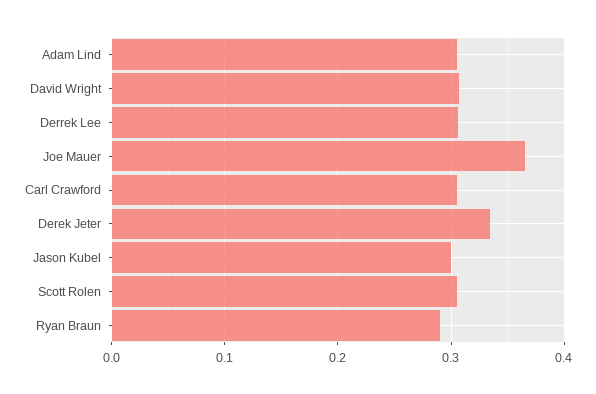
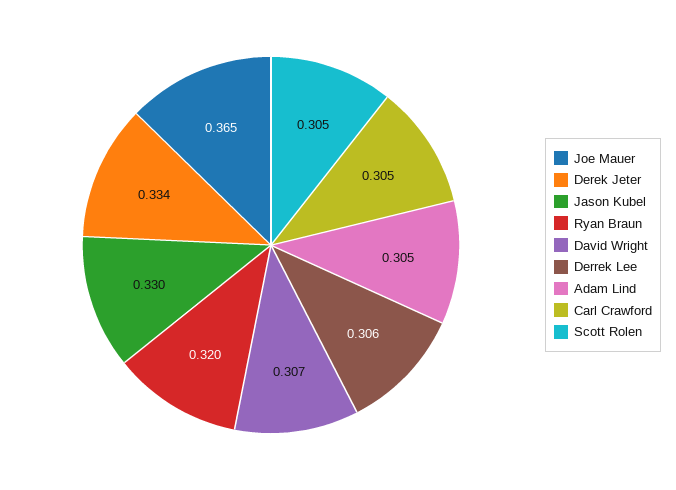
Jason Kubel: 0.3 -> 0.33
Ryan Braun: 0.29 -> 0.32

